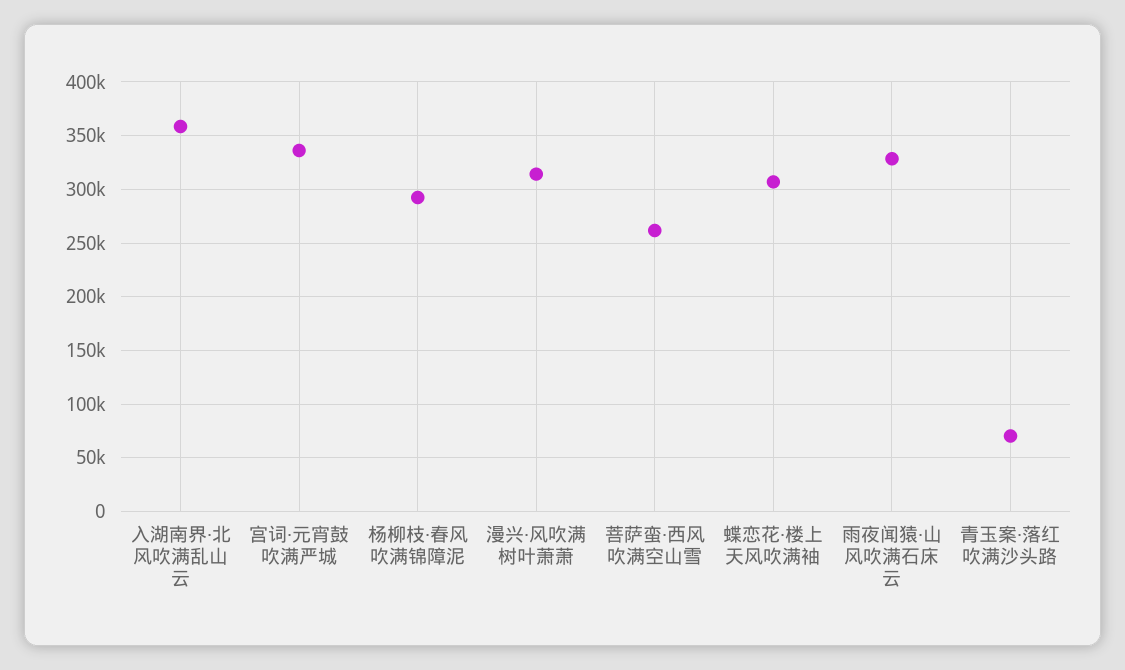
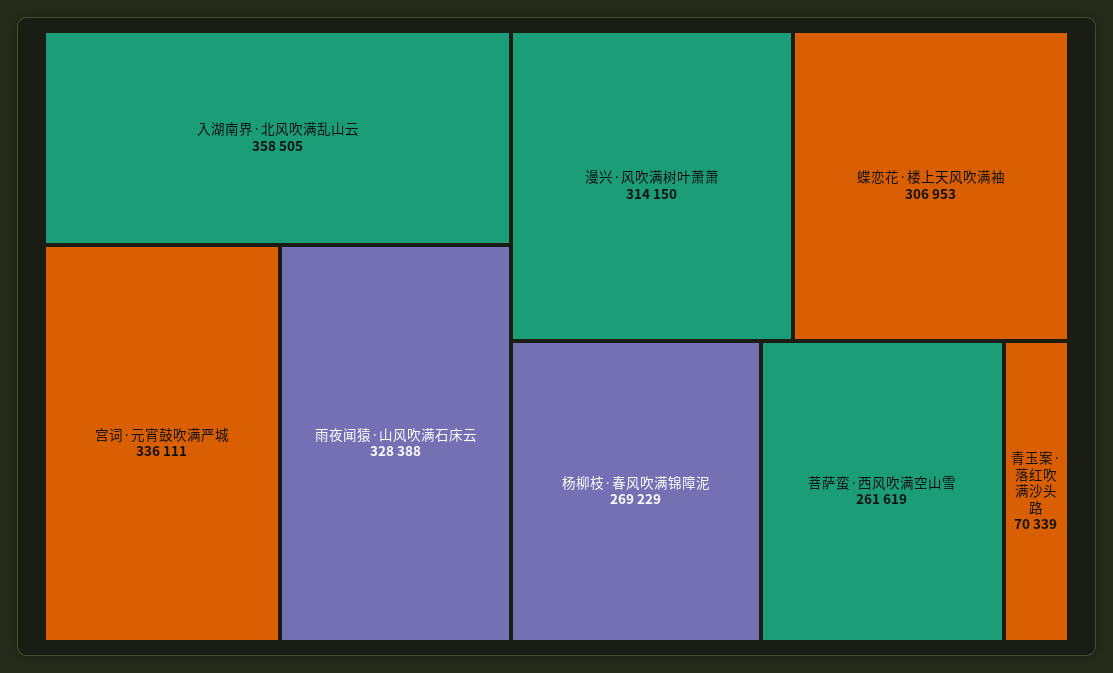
杨柳枝·春风吹满锦障泥: 290000 -> 269229

